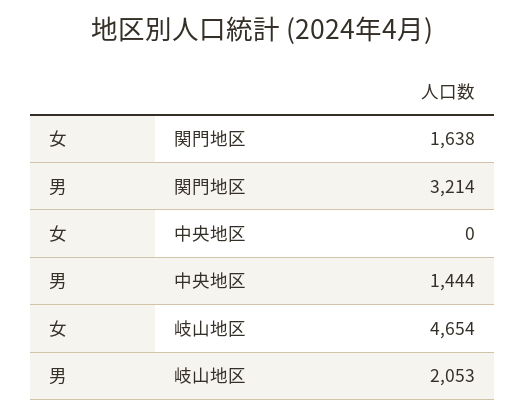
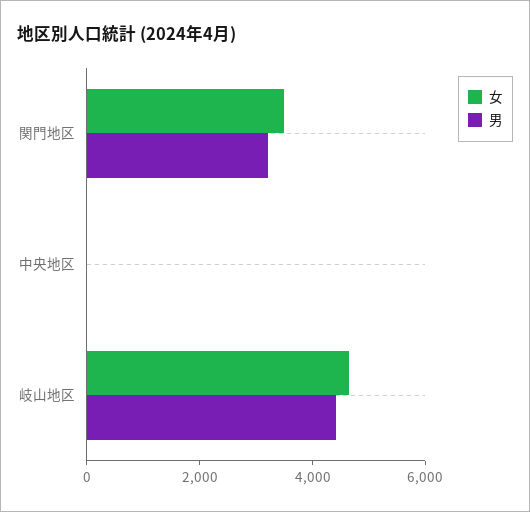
女, 関門地区: 1638 -> 3500
男, 中央地区: 1444 -> 0
男, 岐山地区: 2053 -> 4500

